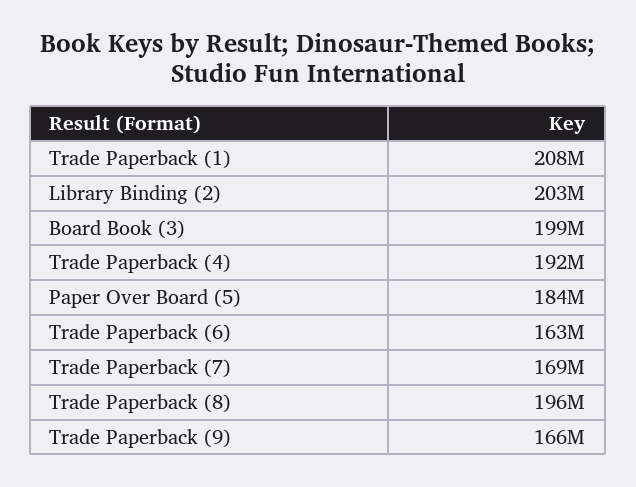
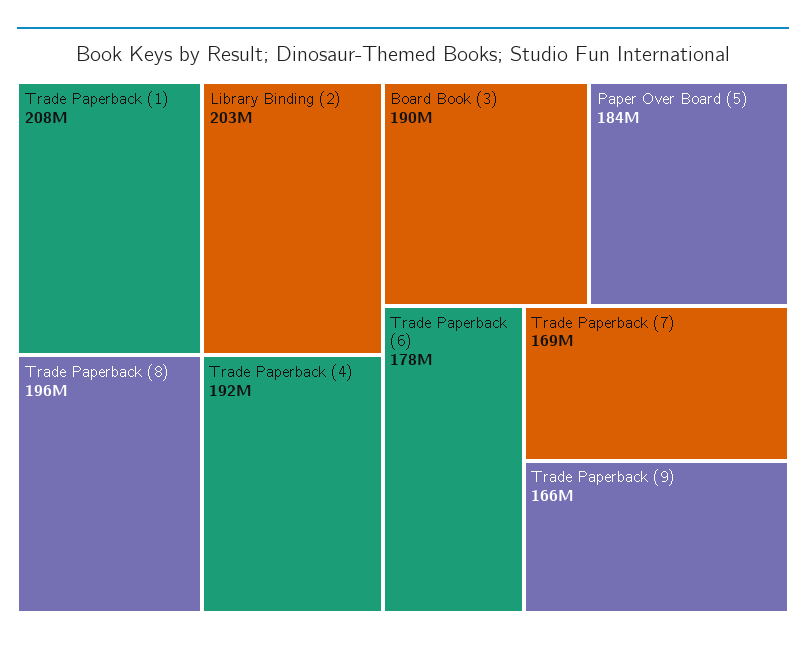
Board Book (3): 199000000 -> 190000000
Trade Paperback (6): 163000000 -> 178000000

